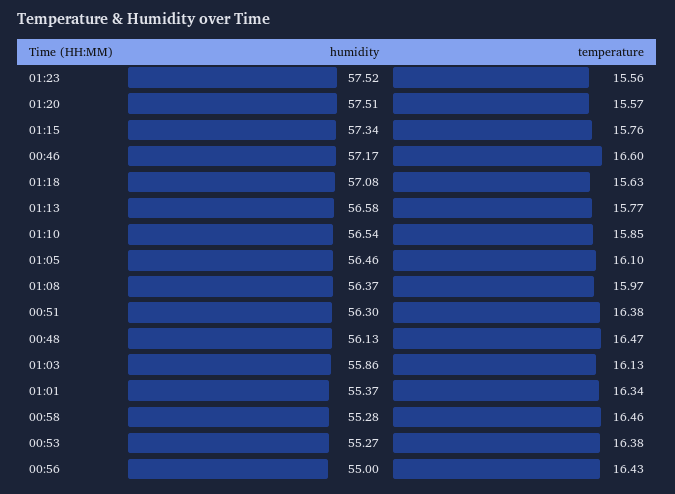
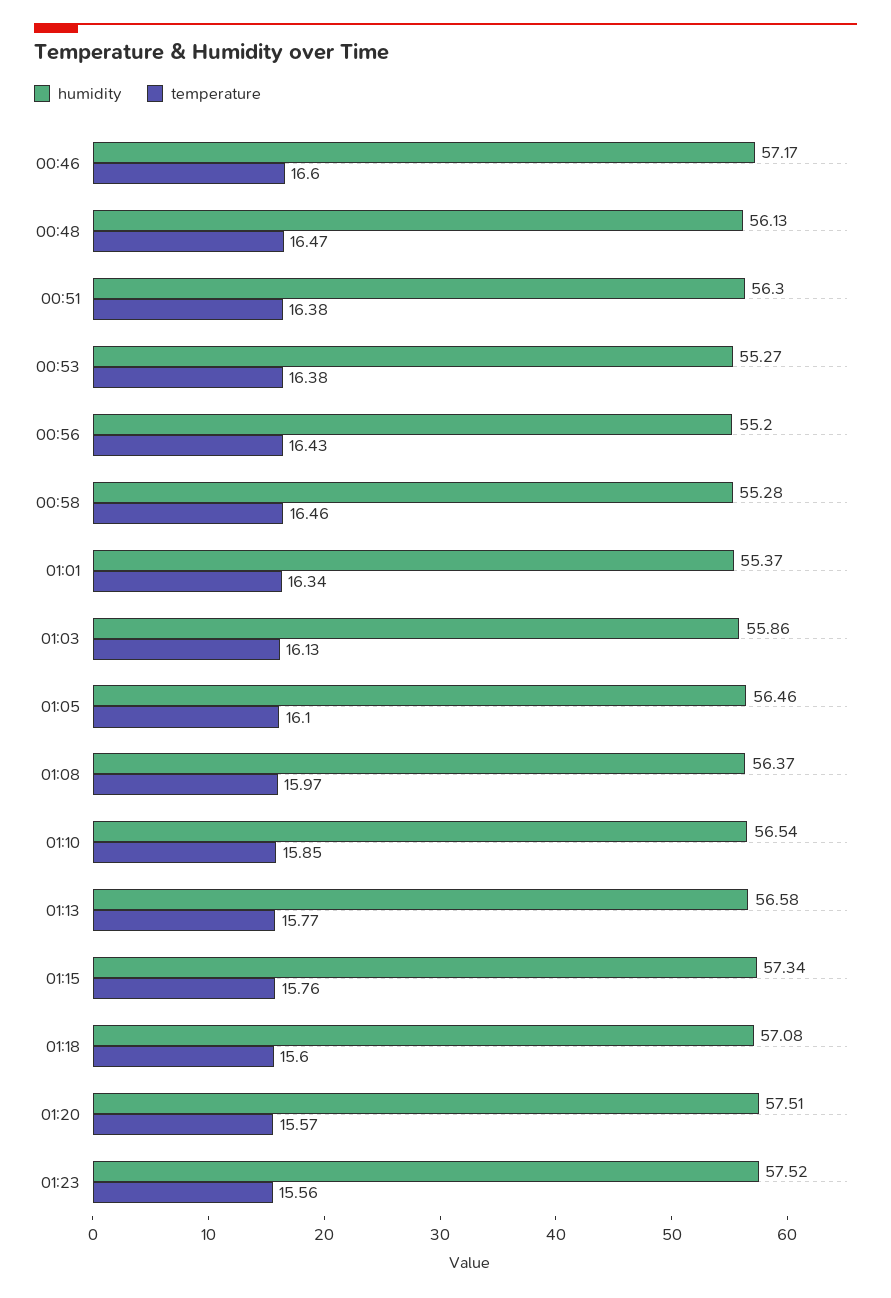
temperature, 01:18: 15.63 -> 15.6
humidity, 00:56: 55 -> 55.2

